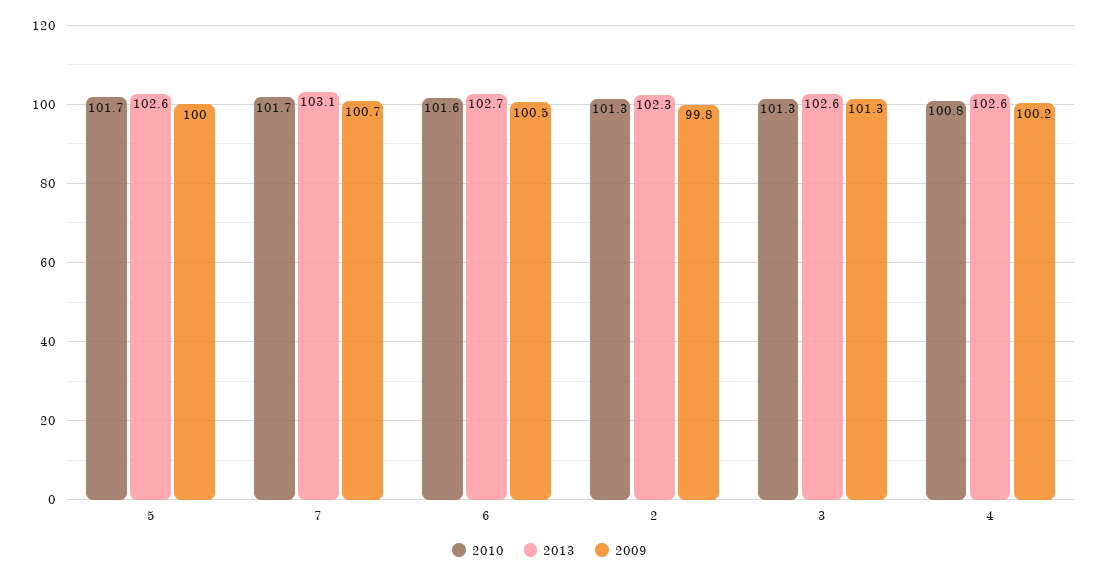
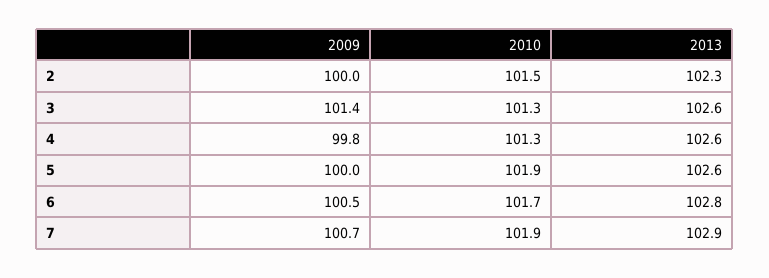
2010, 5: 101.7 -> 101.9
2010, 7: 101.7 -> 101.9
2013, 7: 103.1 -> 102.9
2010, 6: 101.6 -> 101.7
2013, 6: 102.7 -> 102.8
2010, 2: 101.3 -> 101.5
2009, 2: 99.8 -> 100
2009, 3: 101.3 -> 101.4
2010, 4: 100.8 -> 101.3
2009, 4: 100.2 -> 99.8

